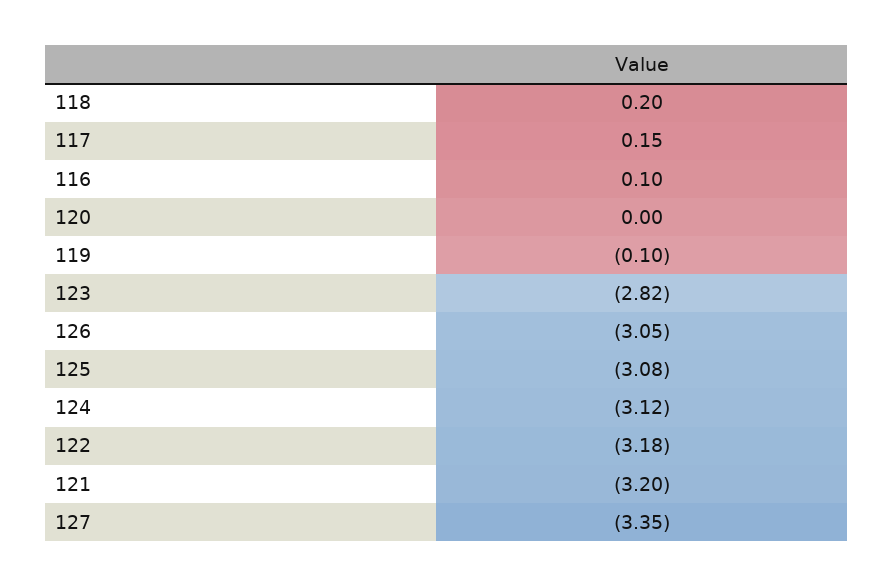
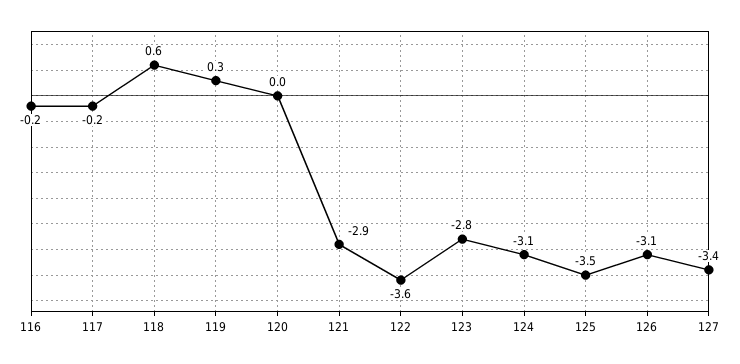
118: 0.2 -> 0.6
117: 0.15 -> -0.2
116: 0.1 -> -0.2
119: -0.1 -> 0.3
125: -3.08 -> -3.5
122: -3.18 -> -3.6
121: -3.2 -> -2.9

